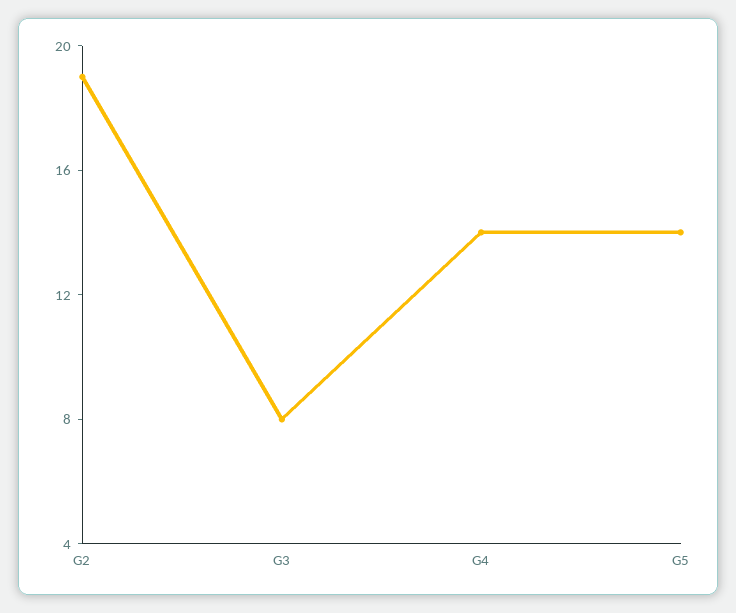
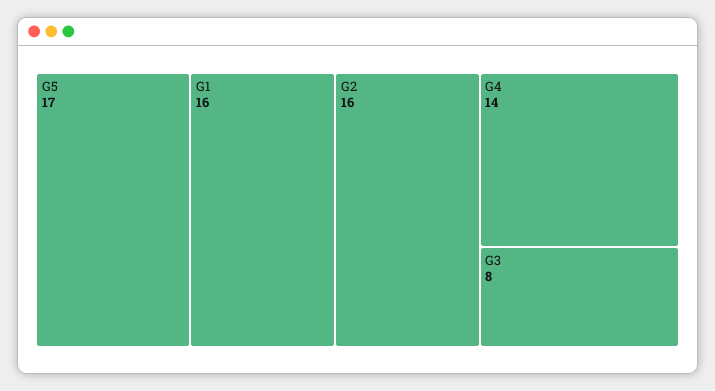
G2: 19 -> 16
G5: 14 -> 17
G1: none -> 16

